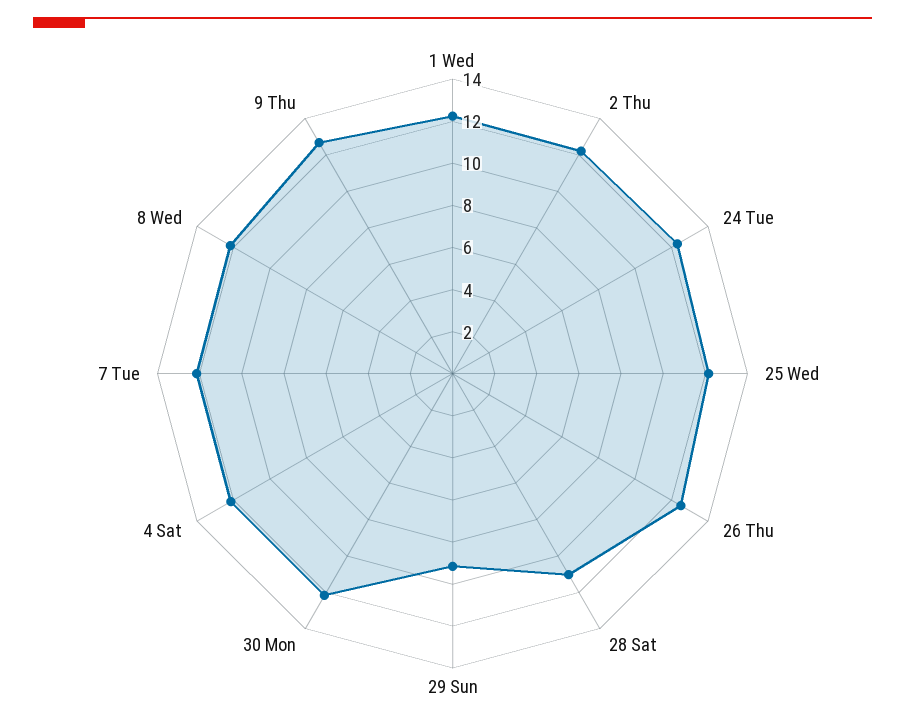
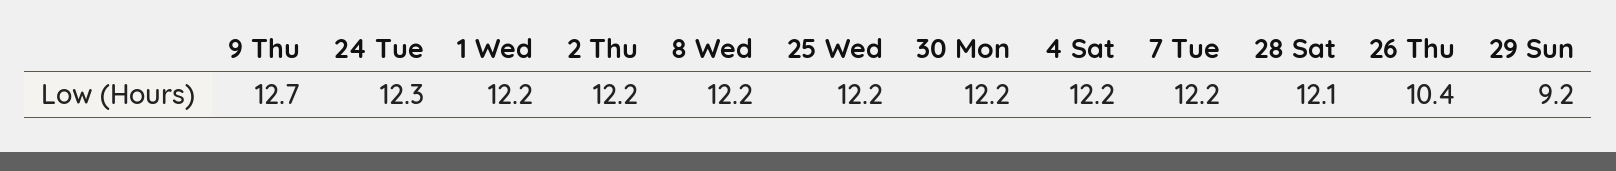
26 Thu: 12.5 -> 10.4
28 Sat: 11 -> 12.1

